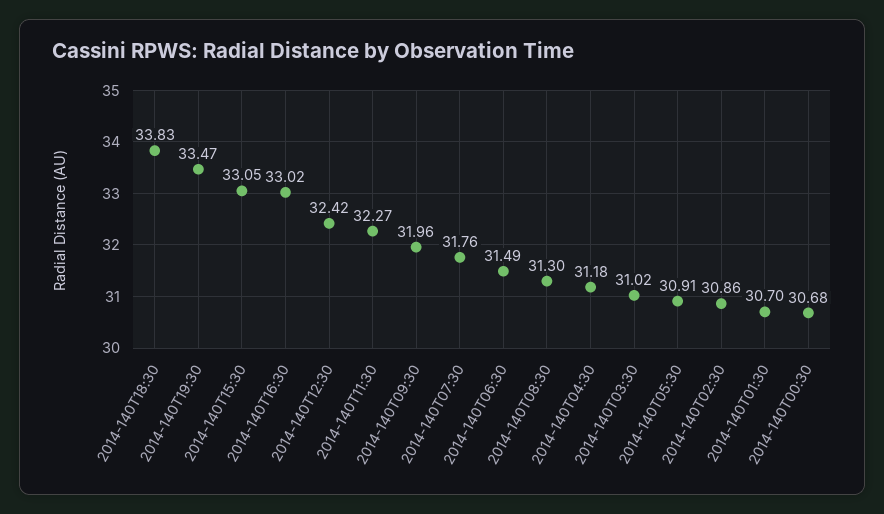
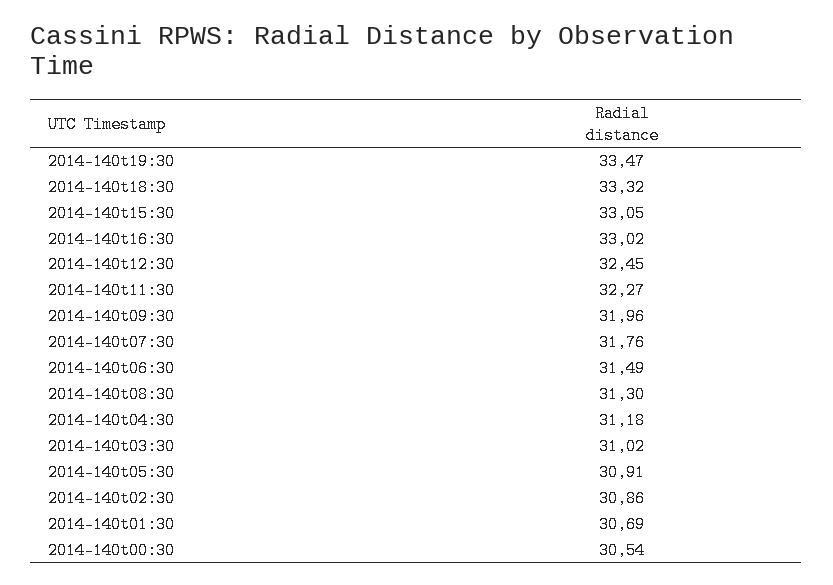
2014-140T18:30: 33.83 -> 33.32
2014-140T12:30: 32.42 -> 32.45
2014-140T01:30: 30.7 -> 30.69
2014-140T00:30: 30.68 -> 30.54

